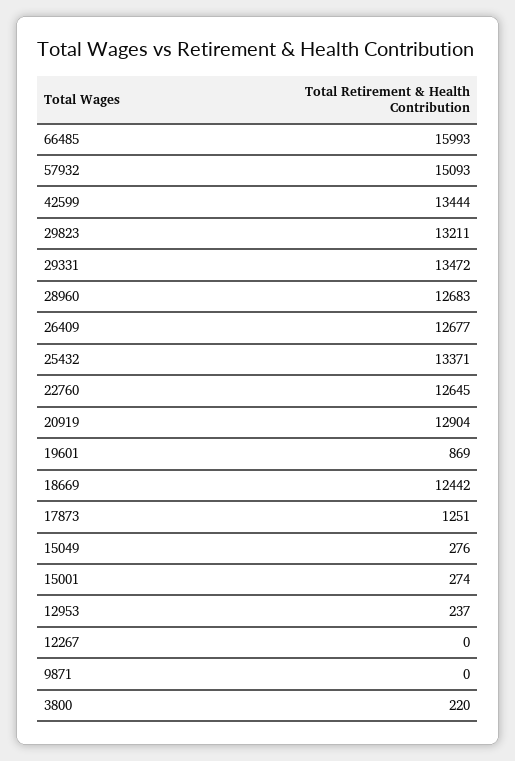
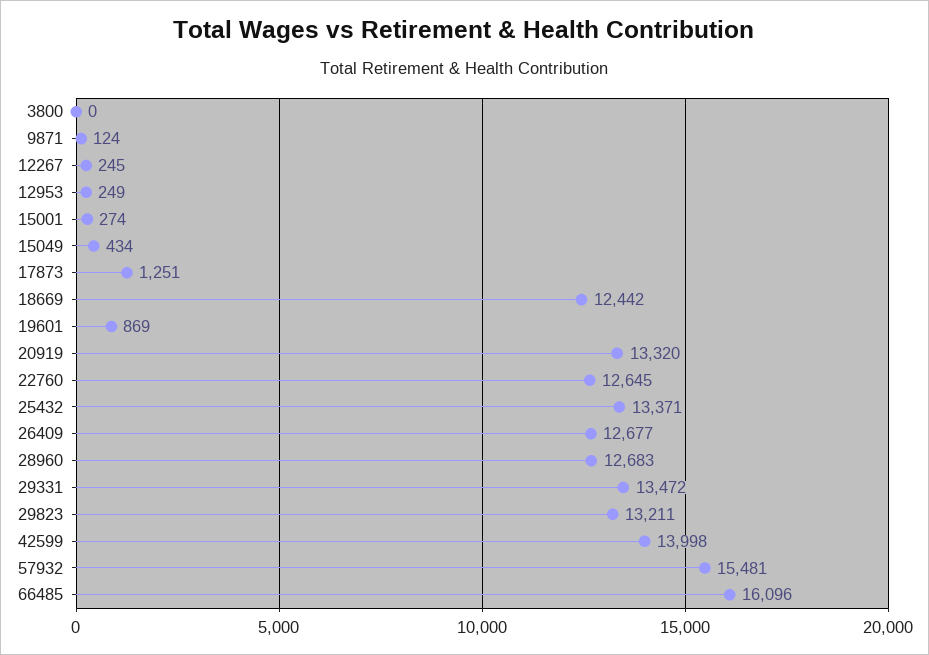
66485: 15993 -> 16096
57932: 15093 -> 15481
42599: 13444 -> 13998
20919: 12904 -> 13320
15049: 276 -> 434
12953: 237 -> 249
12267: 0 -> 245
9871: 0 -> 124
3800: 220 -> 0

